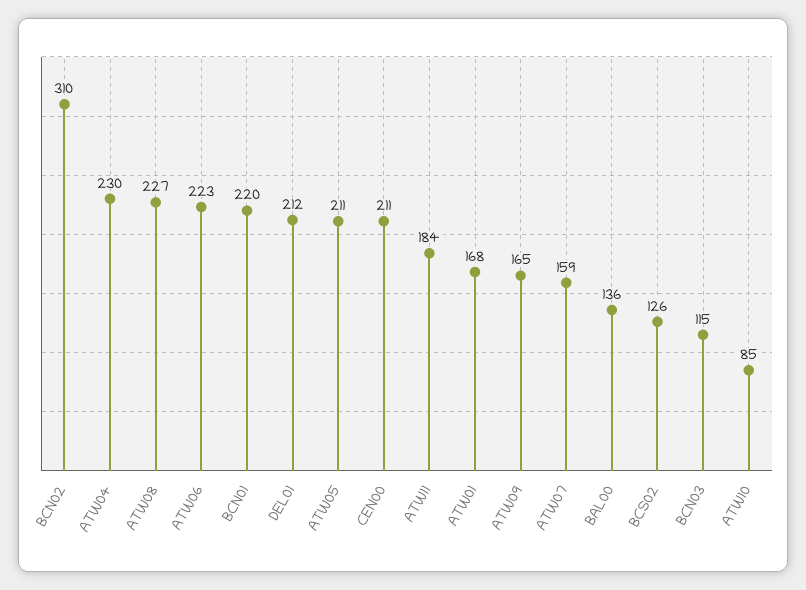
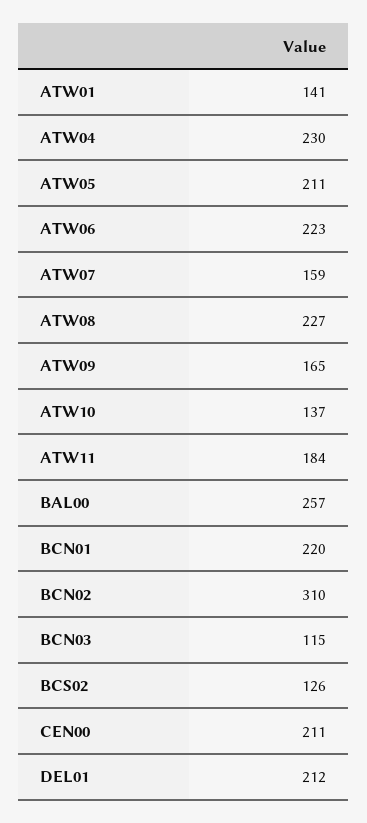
ATW01: 168 -> 141
BAL00: 136 -> 257
ATW10: 85 -> 137

